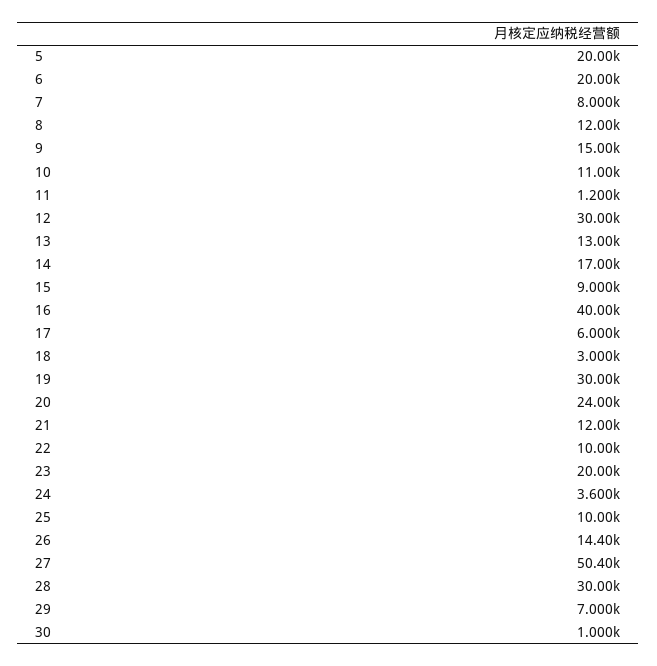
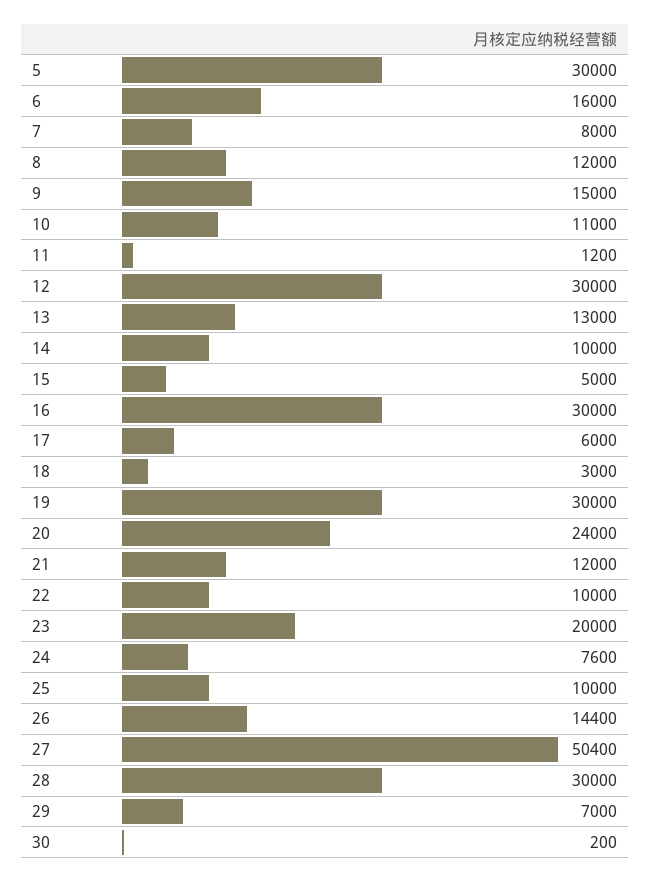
5: 20000 -> 30000
6: 20000 -> 16000
14: 17000 -> 10000
15: 9000 -> 5000
16: 40000 -> 30000
24: 3600 -> 7600
30: 1000 -> 200

